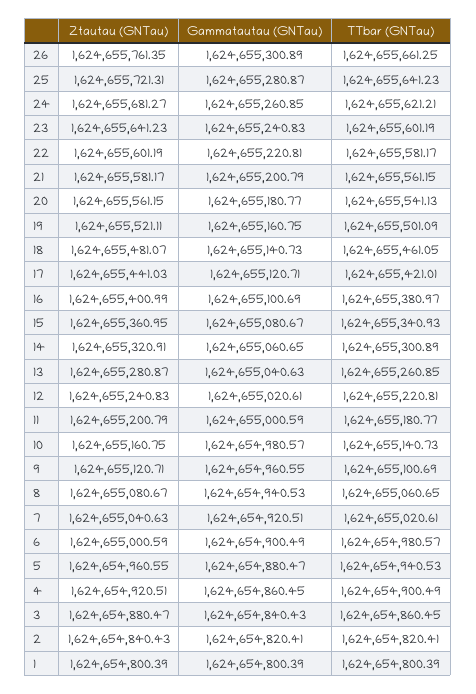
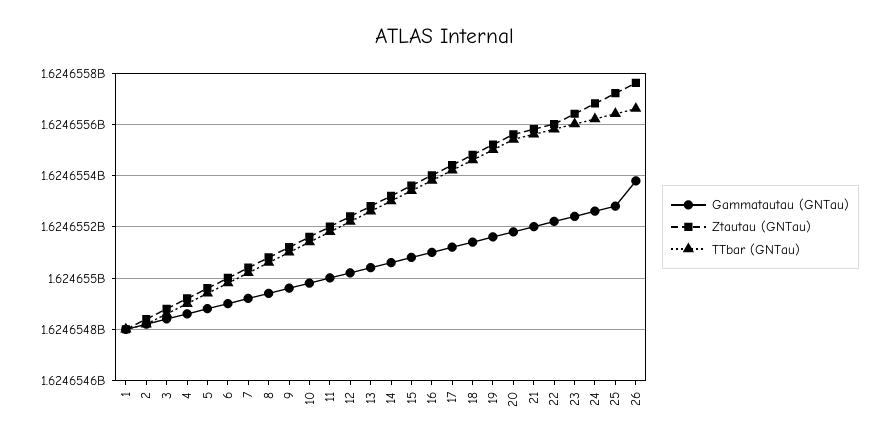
Gammatautau (GNTau), 26: 1624655300.89 -> 1624655375

